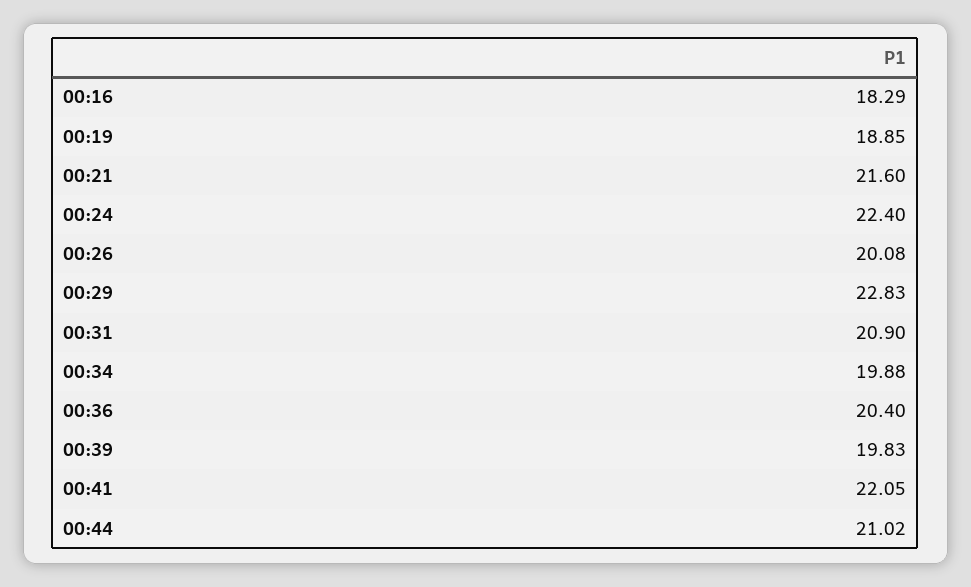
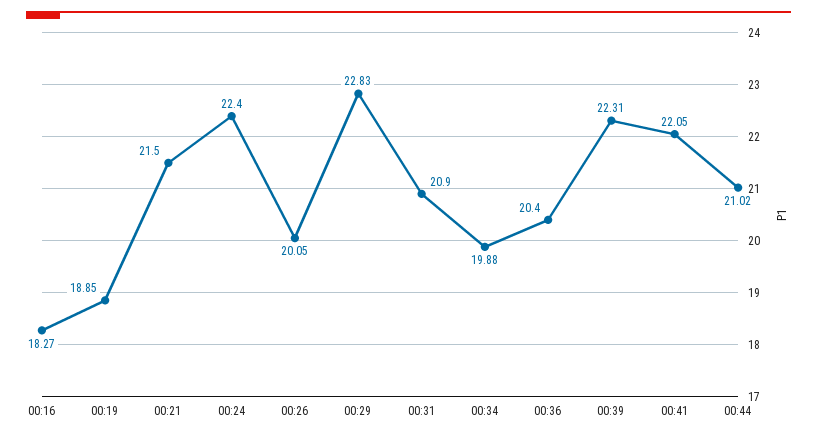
00:16: 18.29 -> 18.27
00:21: 21.6 -> 21.5
00:26: 20.08 -> 20.05
00:39: 19.83 -> 22.31

